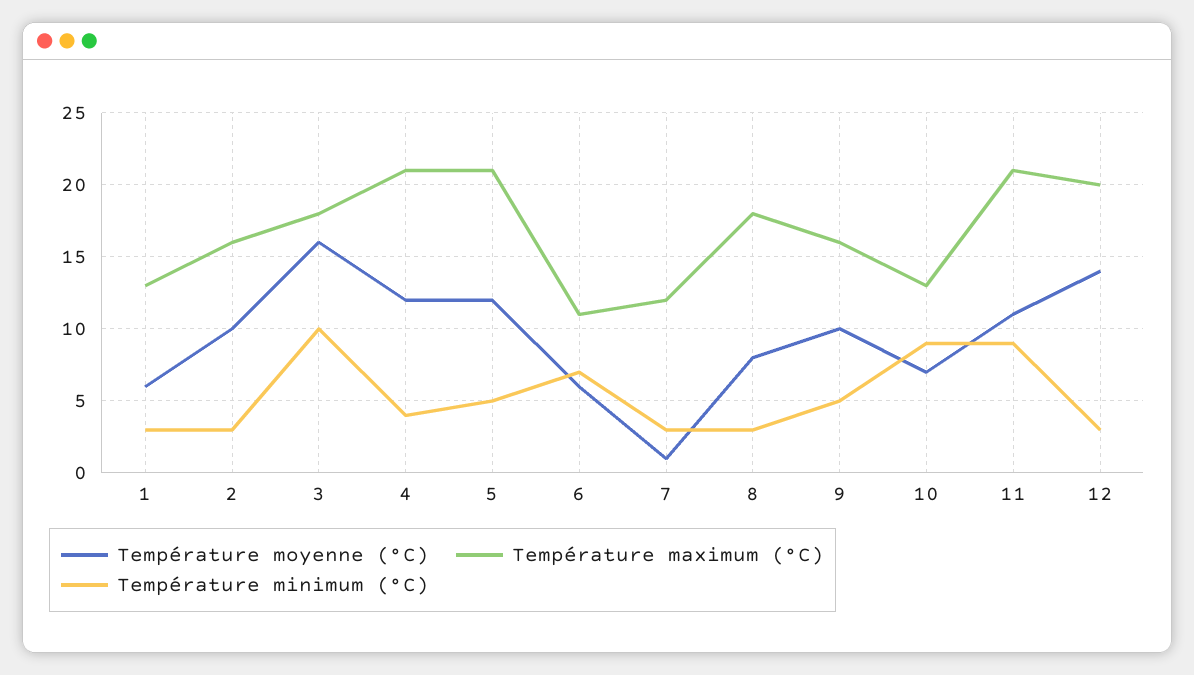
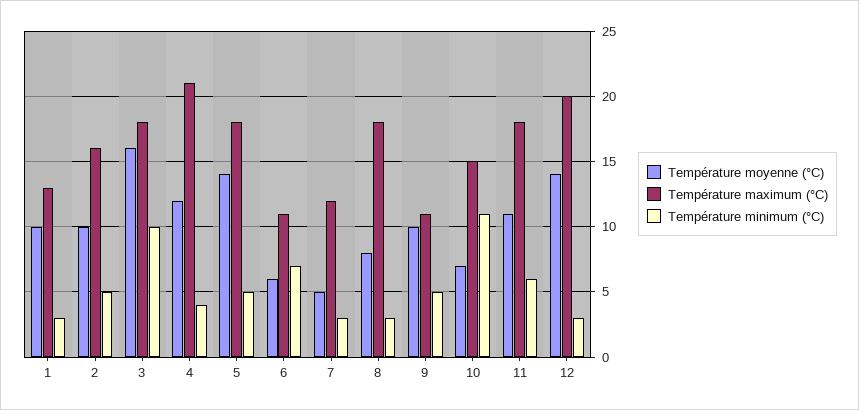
Température moyenne (°C), 1: 6 -> 10
Température minimum (°C), 2: 3 -> 5
Température moyenne (°C), 5: 12 -> 14
Température maximum (°C), 5: 21 -> 18
Température moyenne (°C), 7: 1 -> 5
Température maximum (°C), 9: 16 -> 11
Température maximum (°C), 10: 13 -> 15
Température minimum (°C), 10: 9 -> 11
Température maximum (°C), 11: 21 -> 18
Température minimum (°C), 11: 9 -> 6

